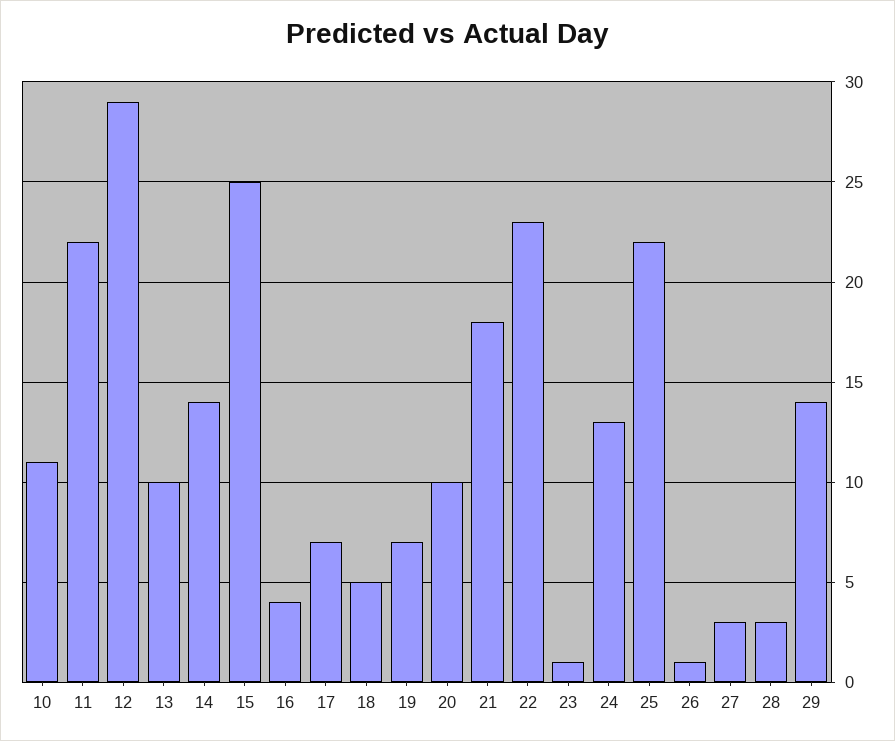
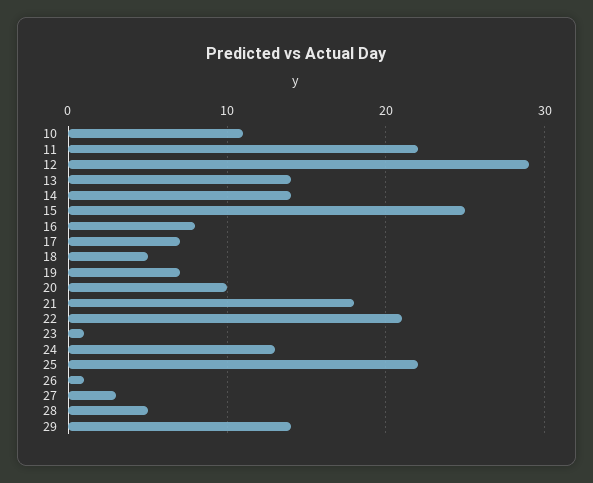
13: 10 -> 14
16: 4 -> 8
22: 23 -> 21
28: 3 -> 5

